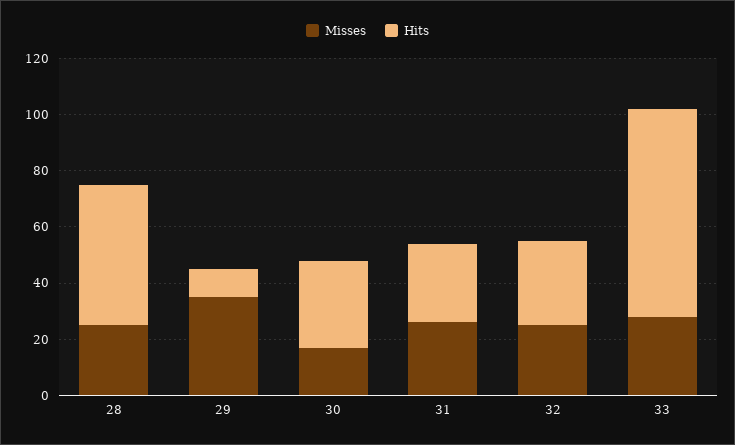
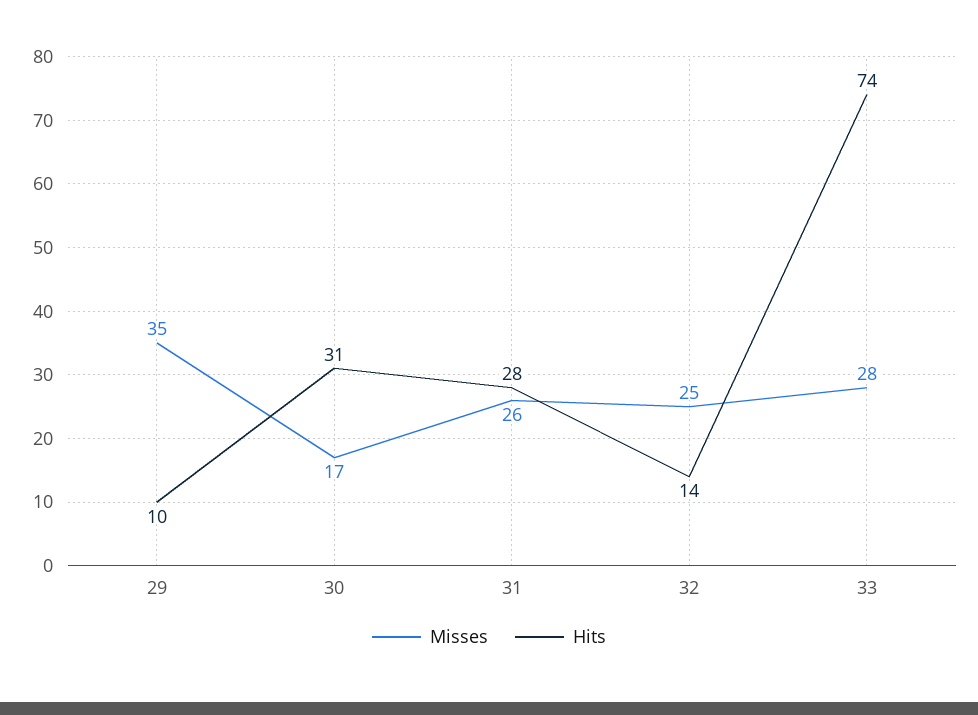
Misses, 28: 25 -> none
Hits, 28: 50 -> none
Hits, 32: 30 -> 14

